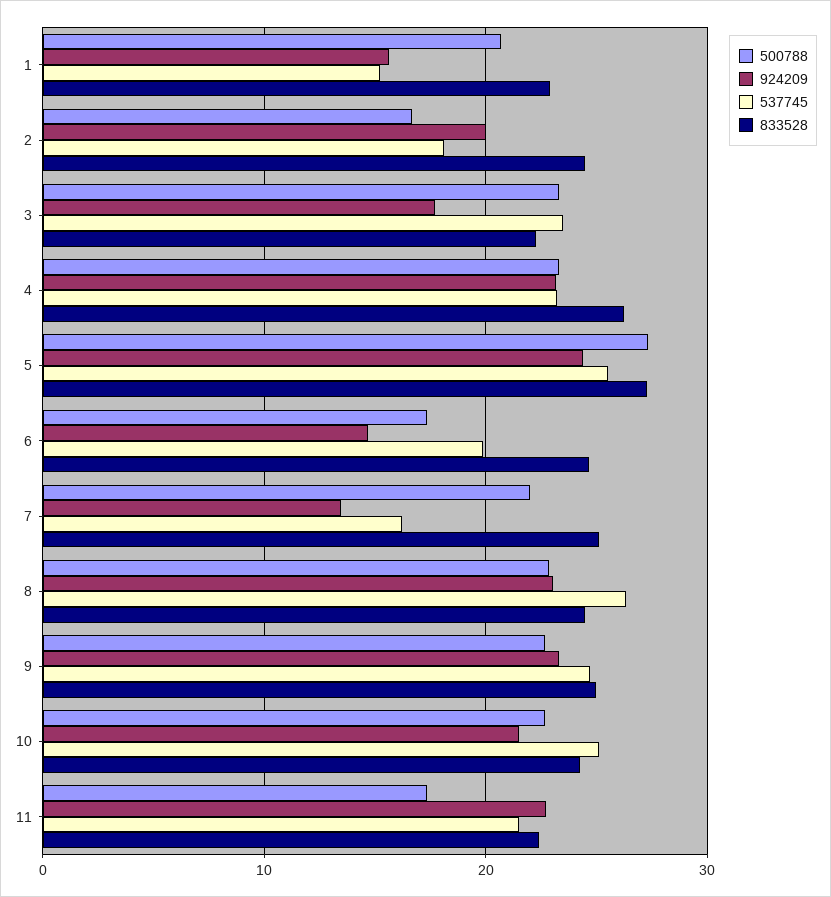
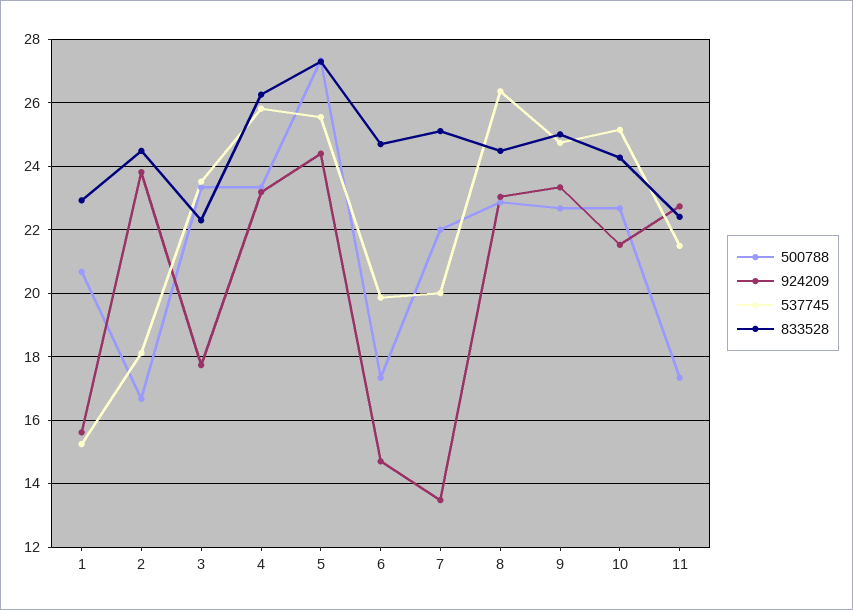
924209, 2: 20 -> 23.8
537745, 4: 23 -> 25.8
537745, 7: 16 -> 20

